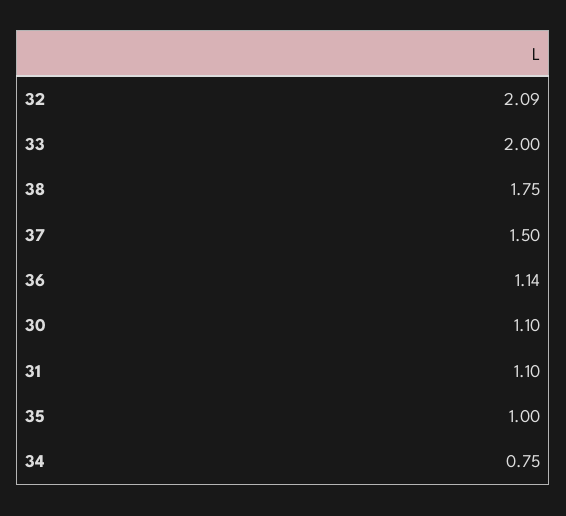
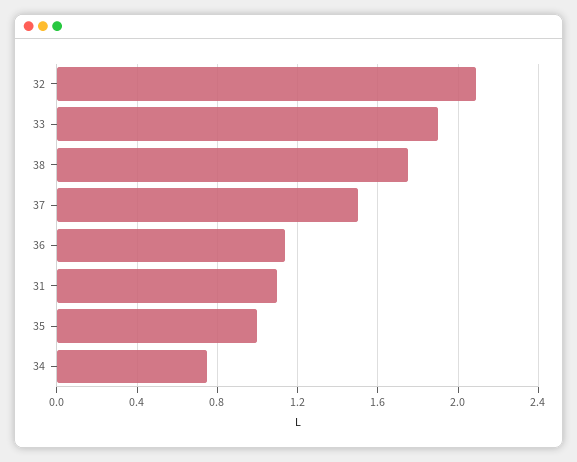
33: 2 -> 1.9
30: 1.1 -> none

